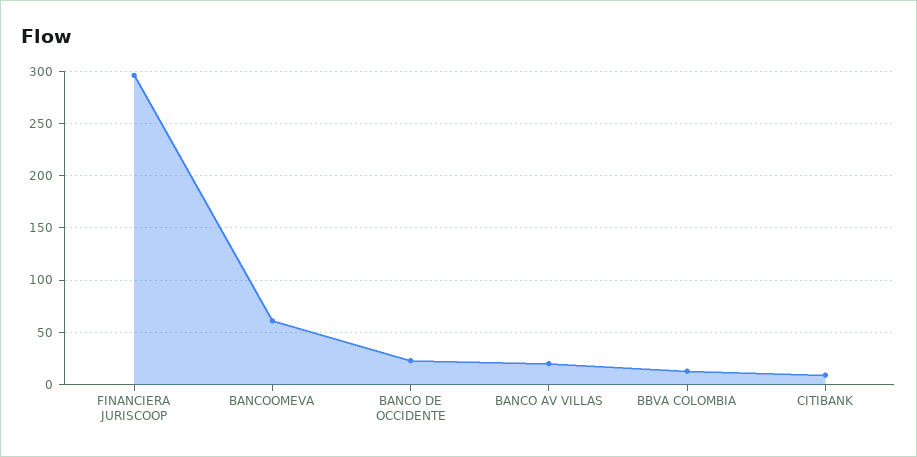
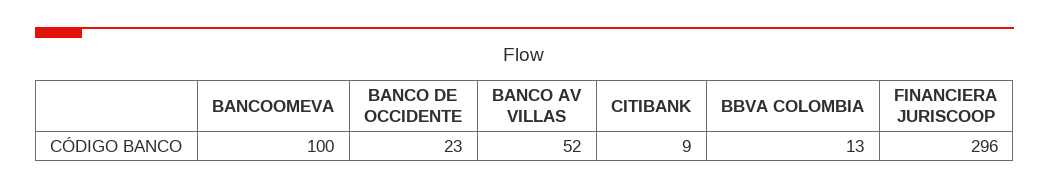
BANCOOMEVA: 60 -> 100
BANCO AV VILLAS: 20 -> 52

